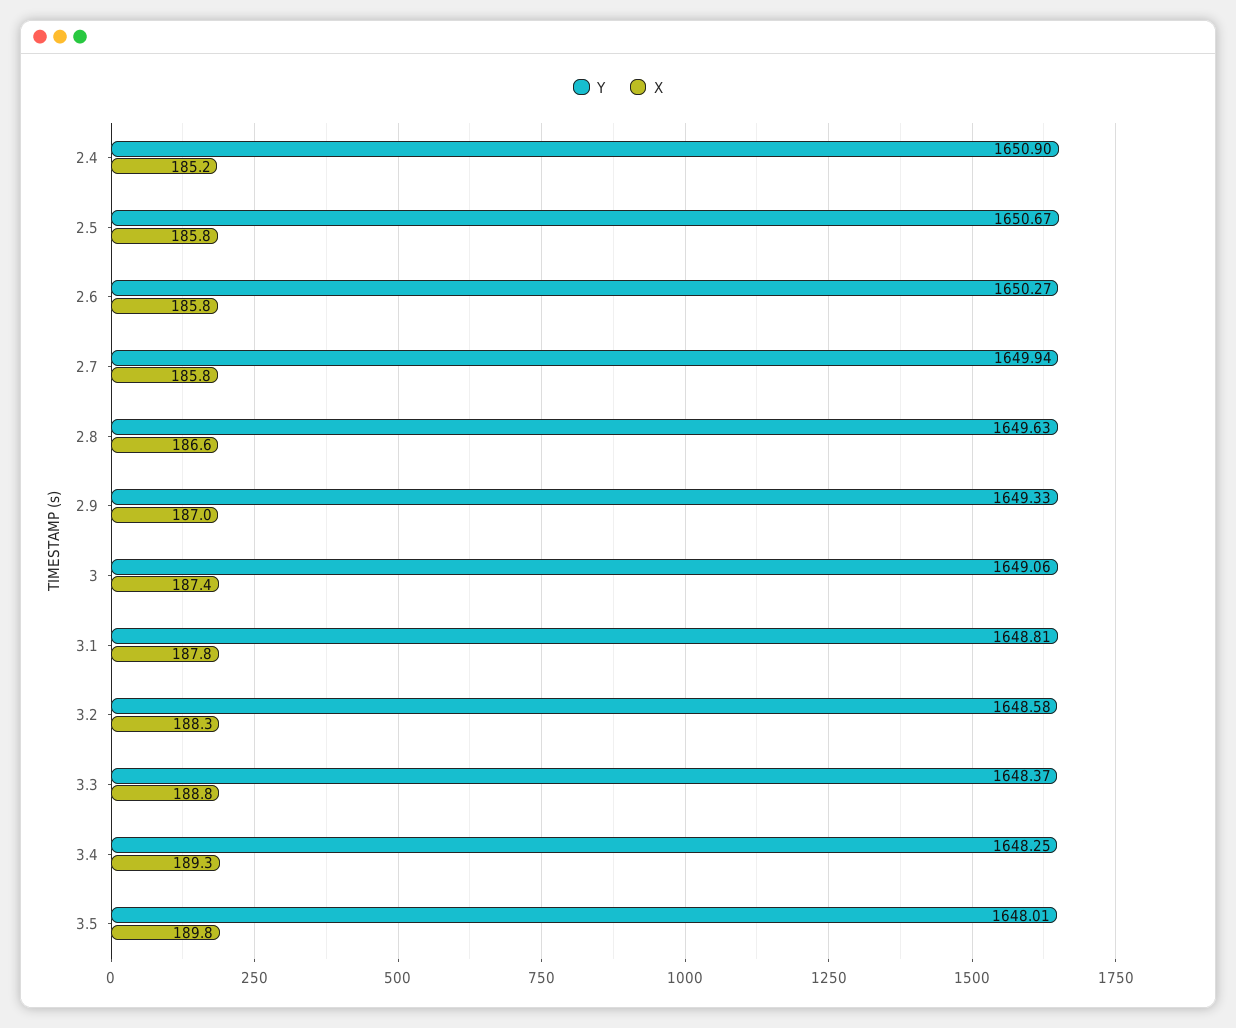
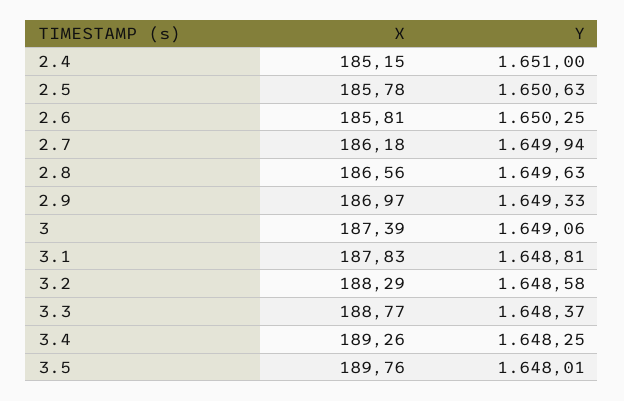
Y, 2.4: 1650.9 -> 1651
Y, 2.5: 1650.67 -> 1650.63
Y, 2.6: 1650.27 -> 1650.25
X, 2.7: 185.8 -> 186.18

